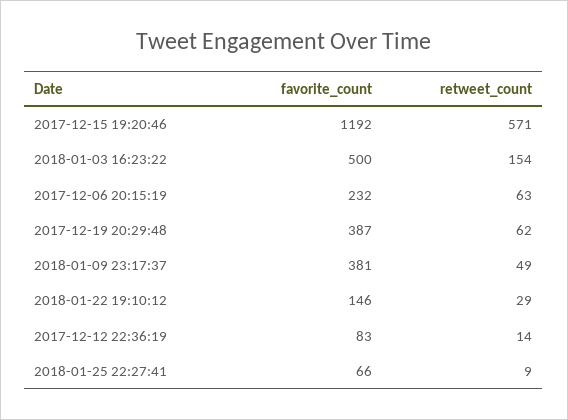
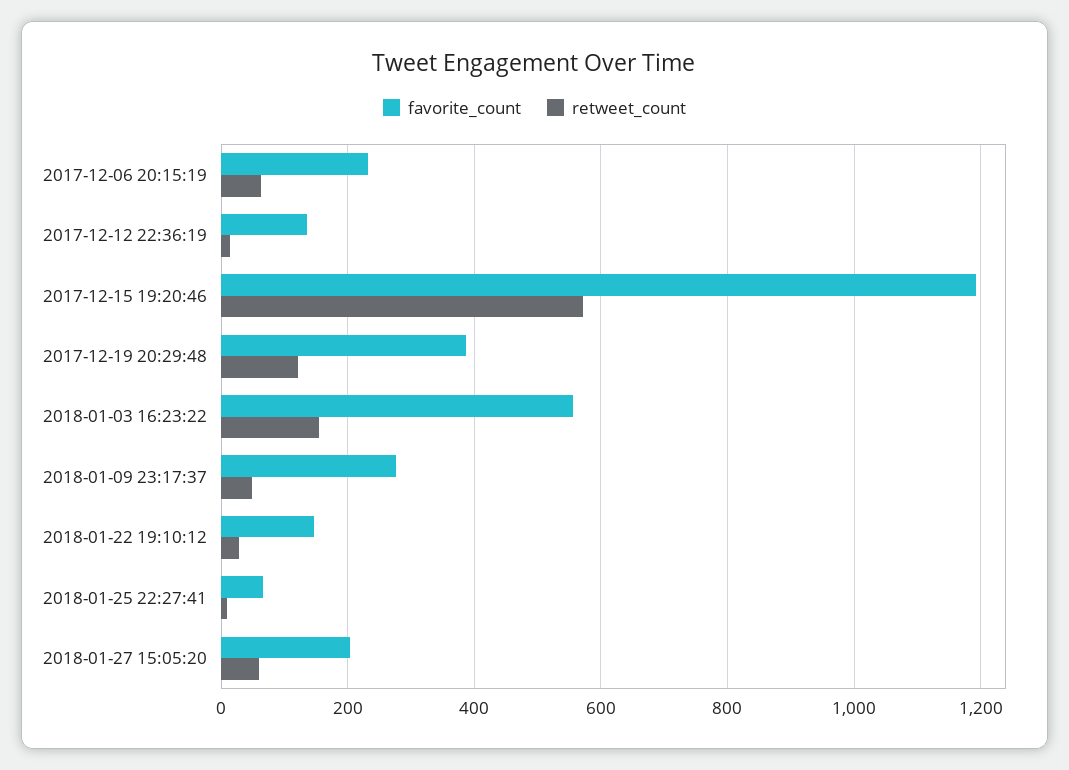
favorite_count, 2018-01-03 16:23:22: 500 -> 560
retweet_count, 2017-12-19 20:29:48: 62 -> 120
favorite_count, 2018-01-09 23:17:37: 381 -> 280
favorite_count, 2017-12-12 22:36:19: 83 -> 140
favorite_count, 2018-01-27 15:05:20: none -> 200
retweet_count, 2018-01-27 15:05:20: none -> 60

